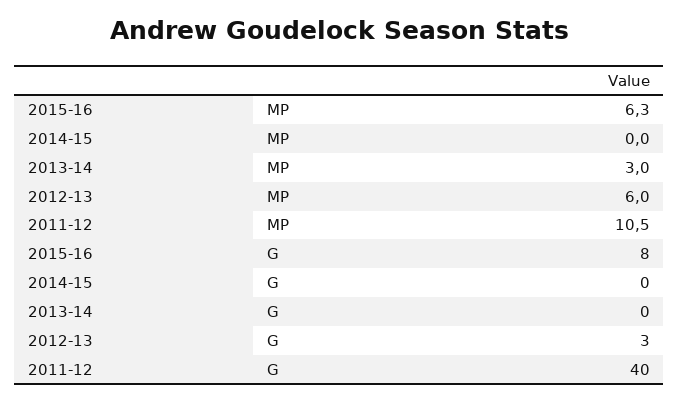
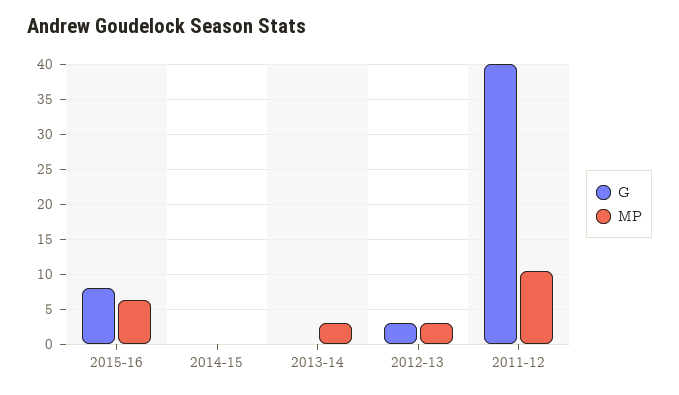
MP, 2012-13: 6 -> 3

